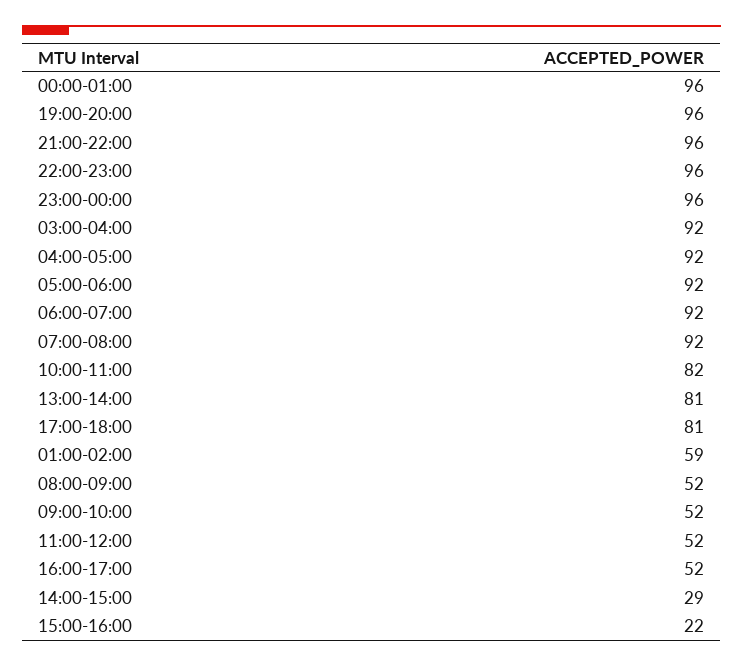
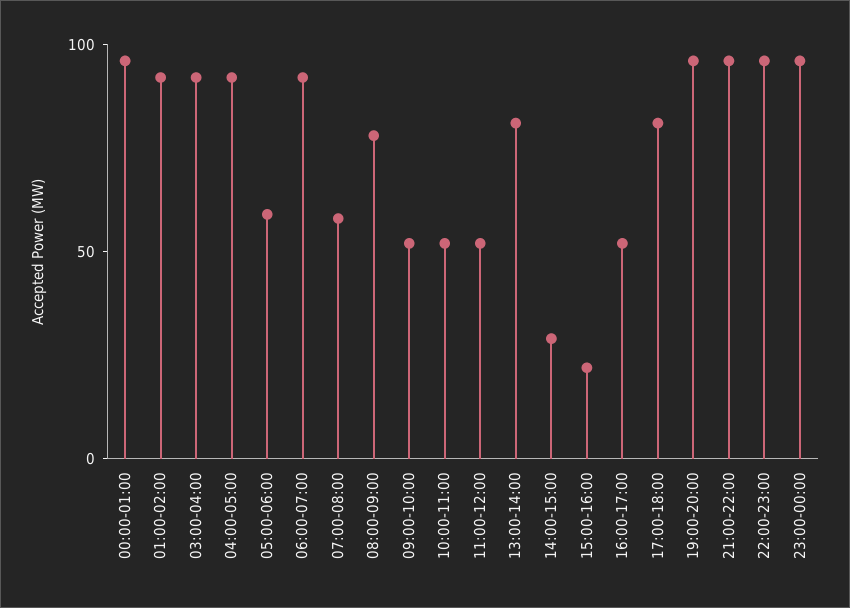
05:00-06:00: 92 -> 60
07:00-08:00: 92 -> 60
10:00-11:00: 82 -> 50
01:00-02:00: 59 -> 90
08:00-09:00: 52 -> 80

